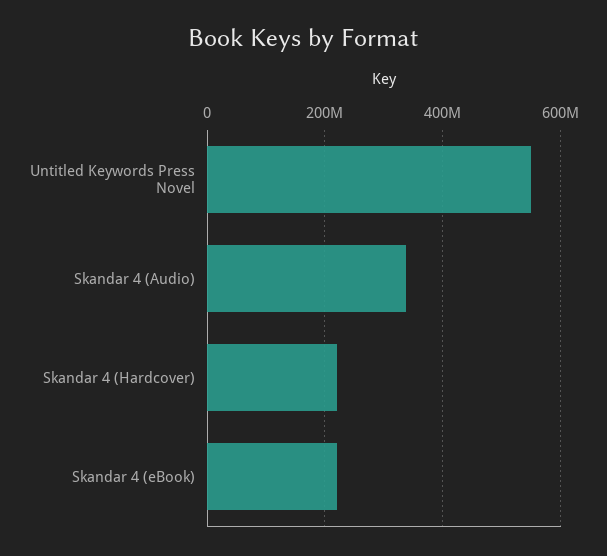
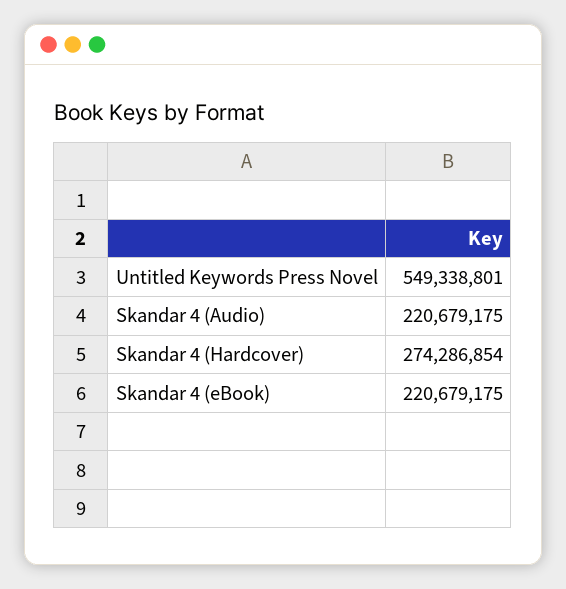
Skandar 4 (Audio): 340000000 -> 220679175
Skandar 4 (Hardcover): 220000000 -> 274286854

